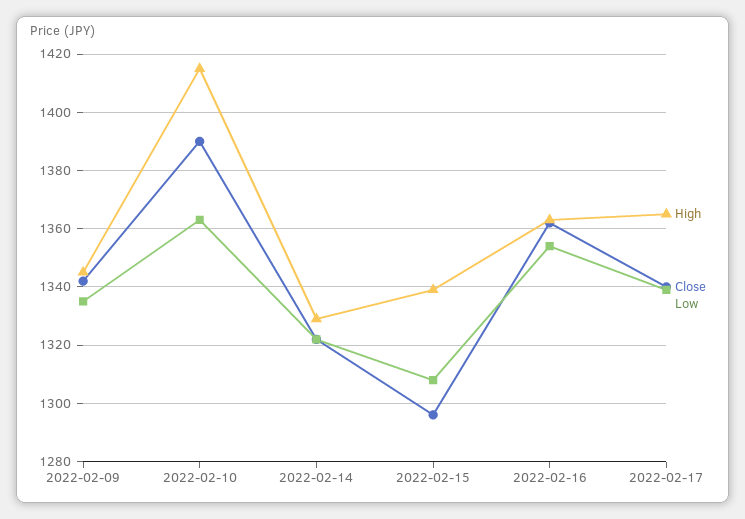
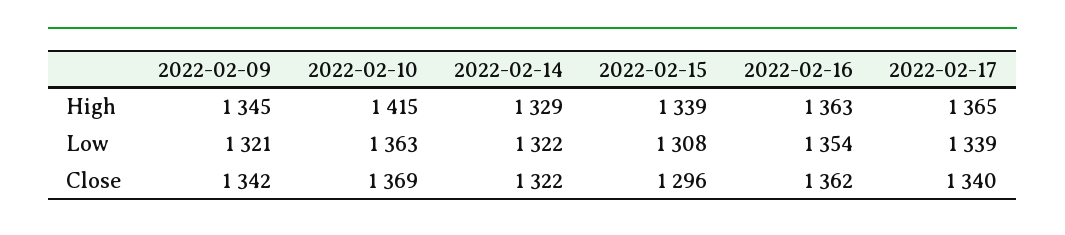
Low, 2022-02-09: 1335 -> 1321
Close, 2022-02-10: 1390 -> 1369

